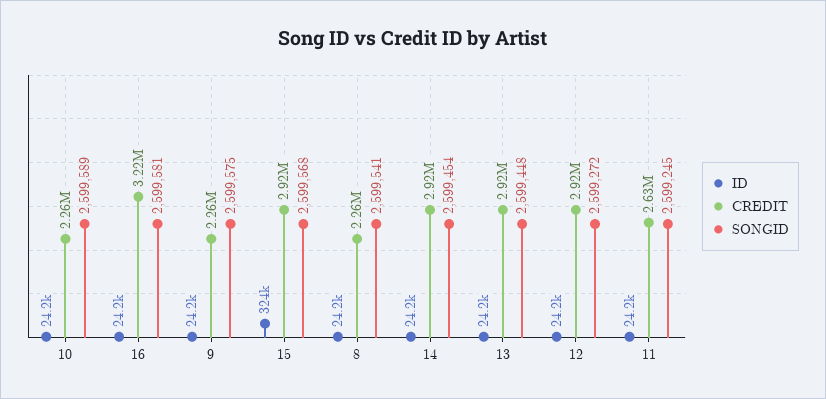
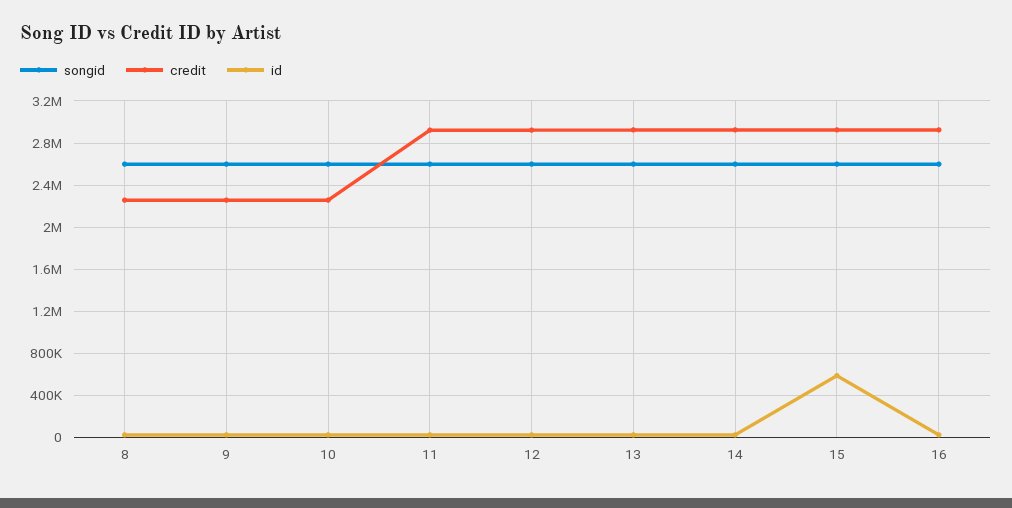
CREDIT, 16: 3220000 -> 2900000
ID, 15: 324000 -> 600000
CREDIT, 11: 2630000 -> 2900000

